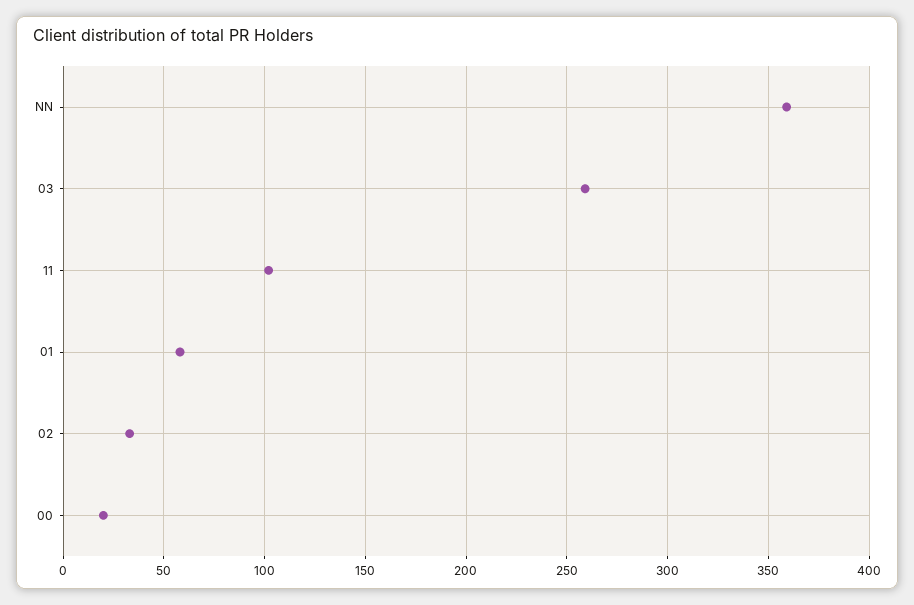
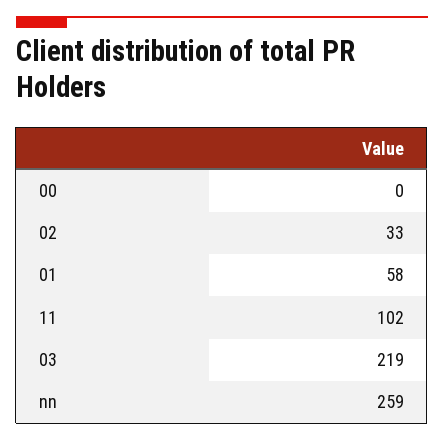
NN: 360 -> 259
03: 260 -> 219
00: 20 -> 0

